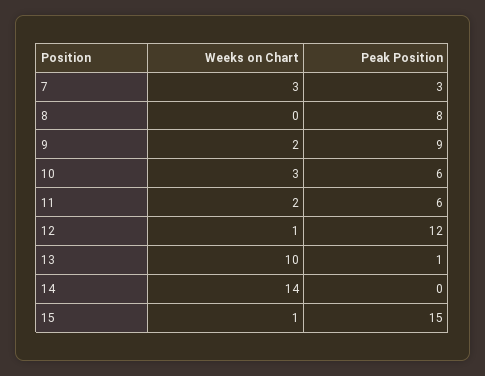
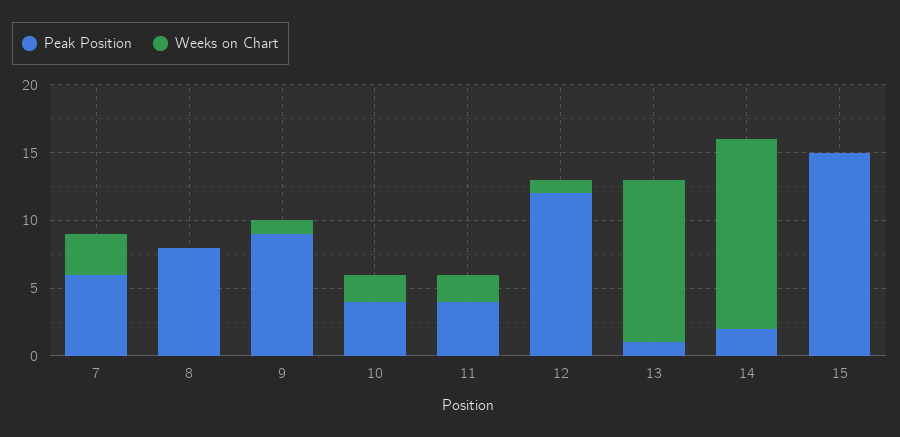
Peak Position, 7: 3 -> 6
Weeks on Chart, 9: 2 -> 1
Weeks on Chart, 10: 3 -> 2
Peak Position, 10: 6 -> 4
Peak Position, 11: 6 -> 4
Weeks on Chart, 13: 10 -> 12
Peak Position, 14: 0 -> 2
Weeks on Chart, 15: 1 -> 0

